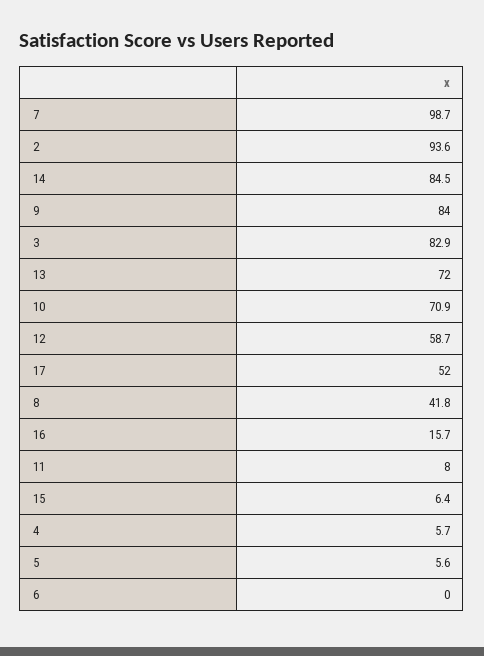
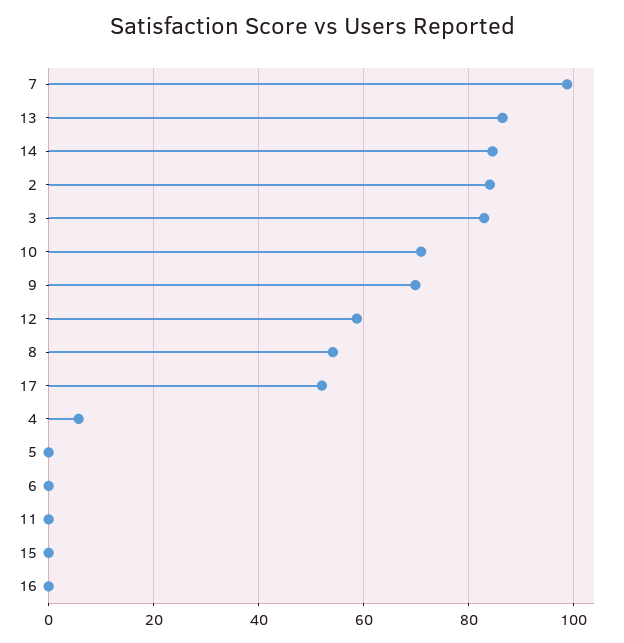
2: 93.6 -> 84
9: 84 -> 70
13: 72 -> 86
8: 41.8 -> 54
16: 15.7 -> 0
11: 8 -> 0
15: 6.4 -> 0
5: 5.6 -> 0

